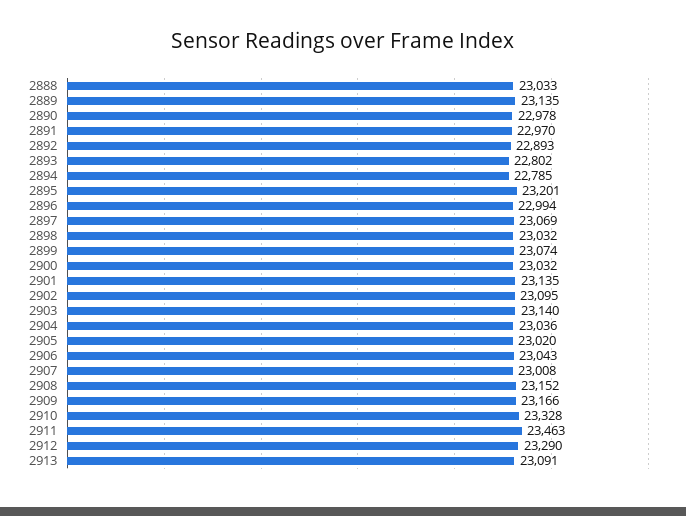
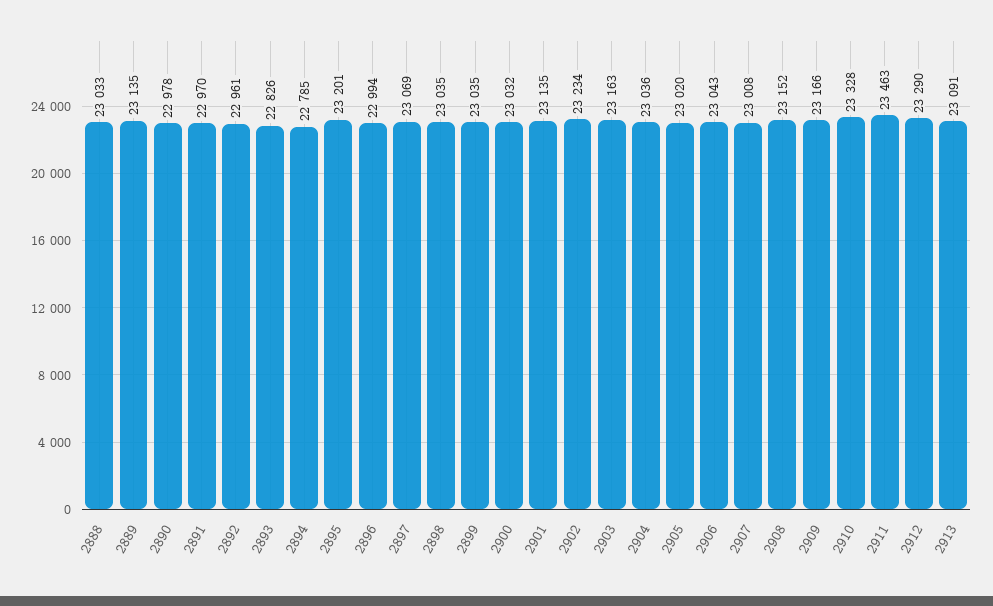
2892: 22893 -> 22961
2893: 22802 -> 22826
2898: 23032 -> 23035
2899: 23074 -> 23035
2902: 23095 -> 23234
2903: 23140 -> 23163

